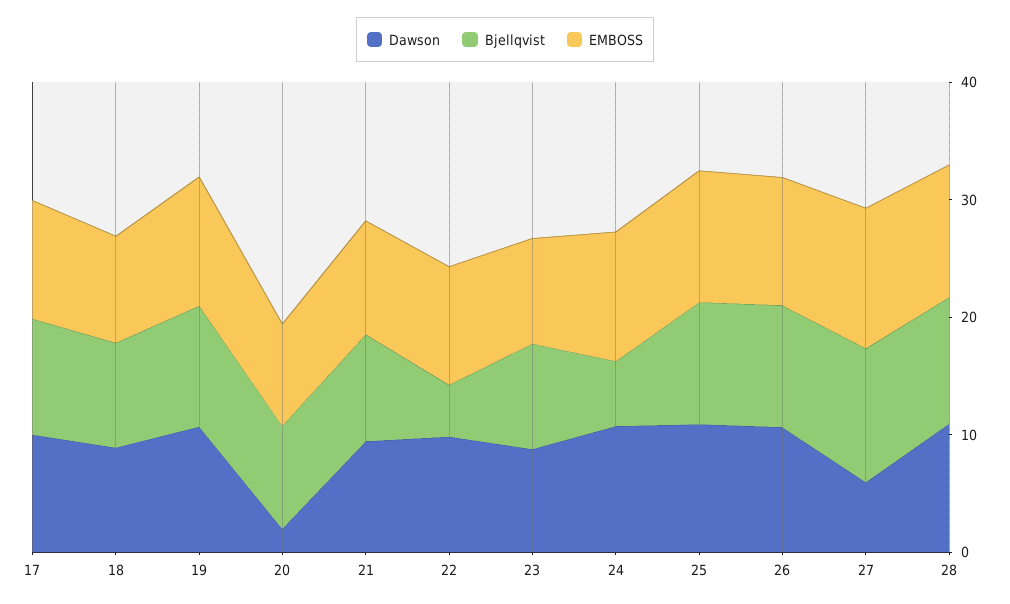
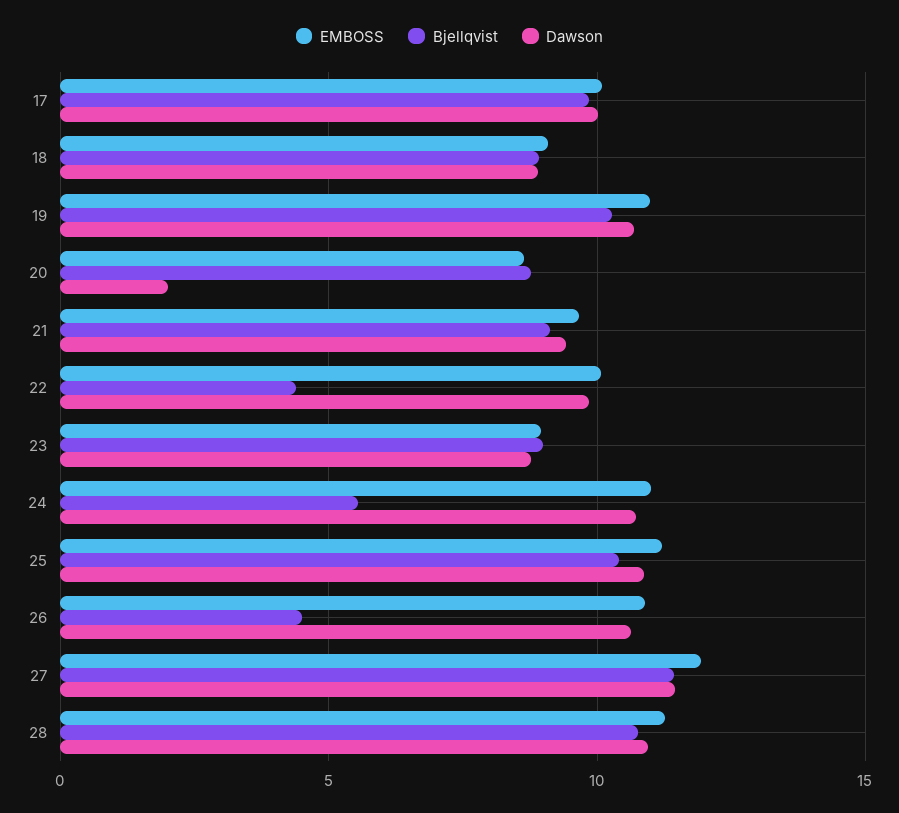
Bjellqvist, 26: 10 -> 4.5
Dawson, 27: 6 -> 11.5

